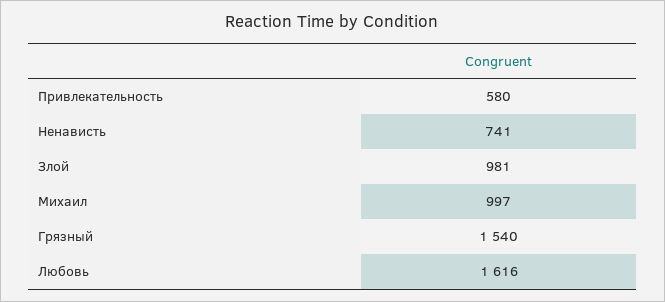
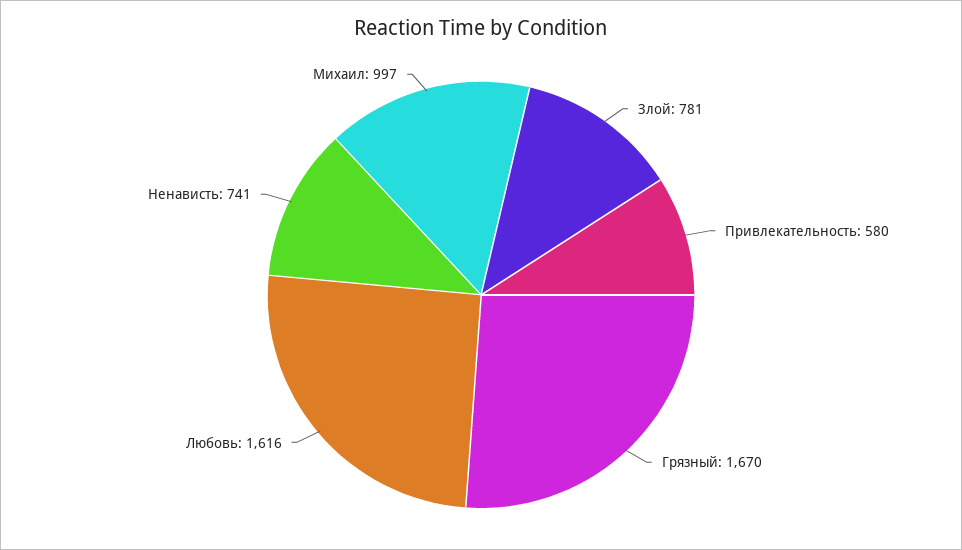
Злой: 981 -> 781
Грязный: 1540 -> 1670

